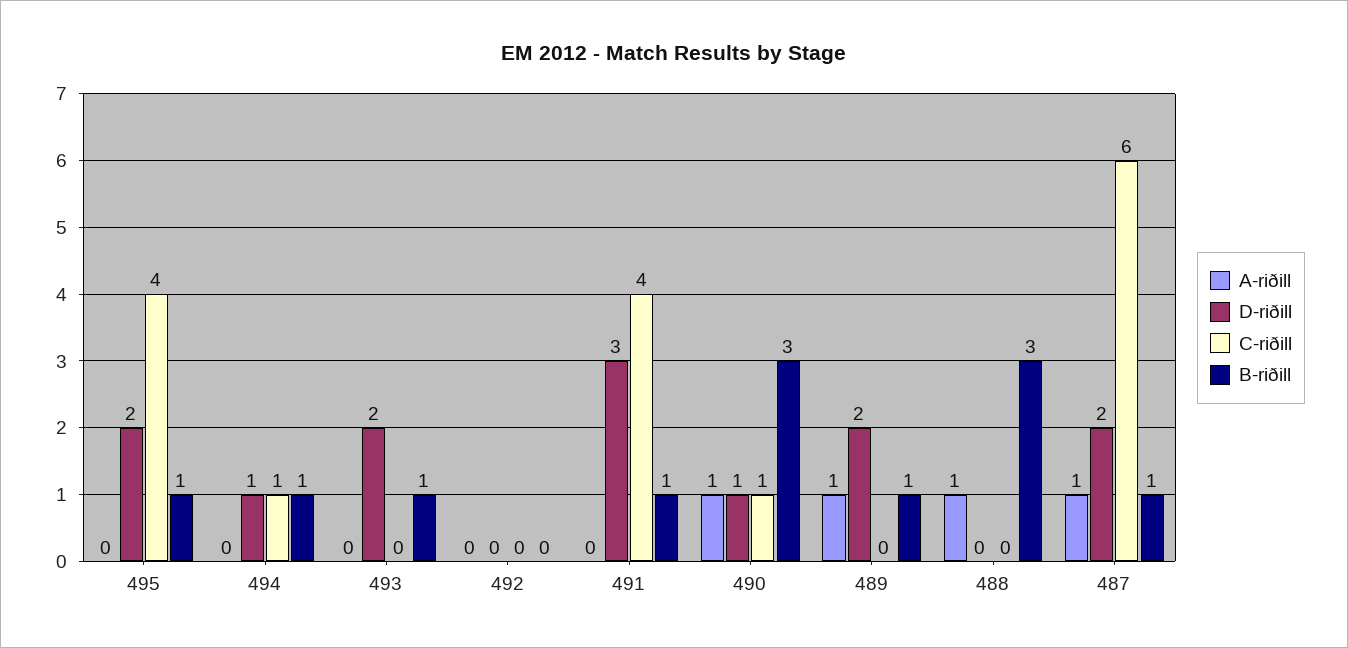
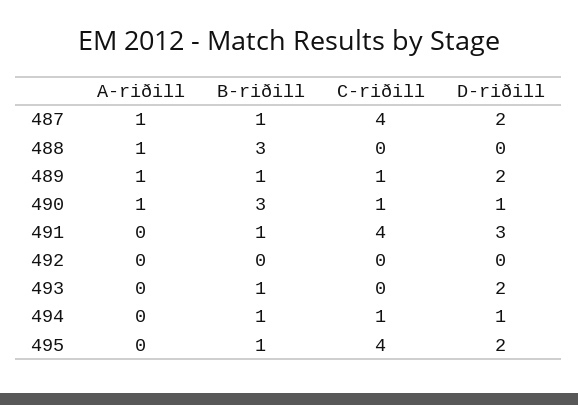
C-riðill, 489: 0 -> 1
C-riðill, 487: 6 -> 4

